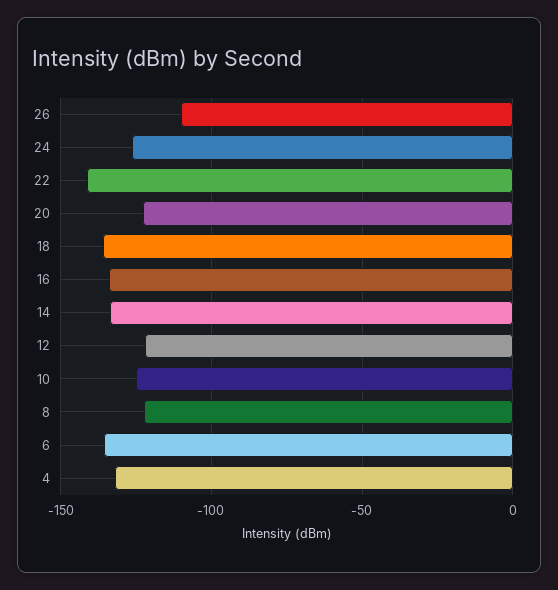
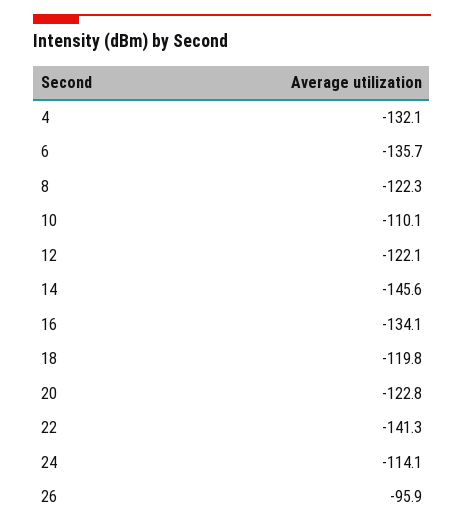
26: -110 -> -95.9
24: -125 -> -114.1
18: -135 -> -119.8
14: -135 -> -145.6
10: -125 -> -110.1

